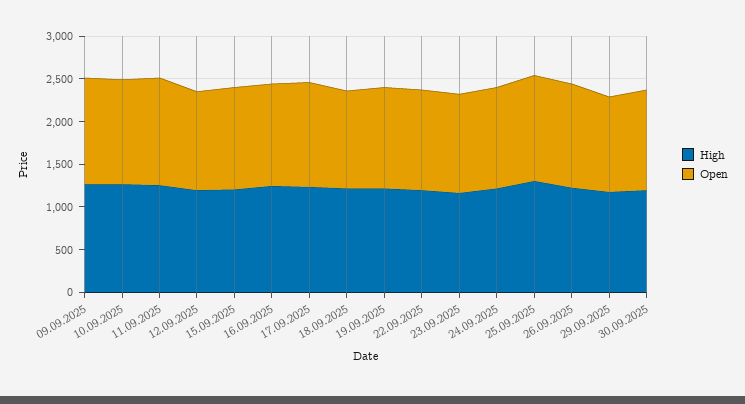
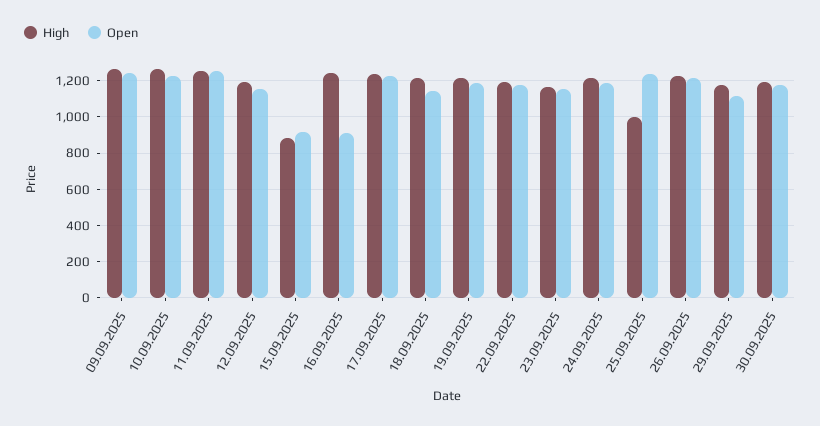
High, 15.09.2025: 1200 -> 900
Open, 15.09.2025: 1200 -> 900
Open, 16.09.2025: 1200 -> 900
High, 25.09.2025: 1300 -> 1000

